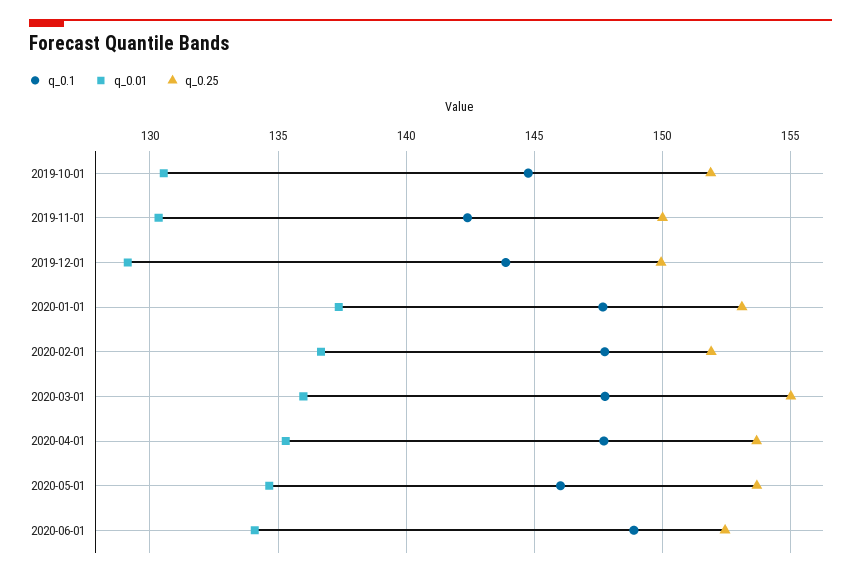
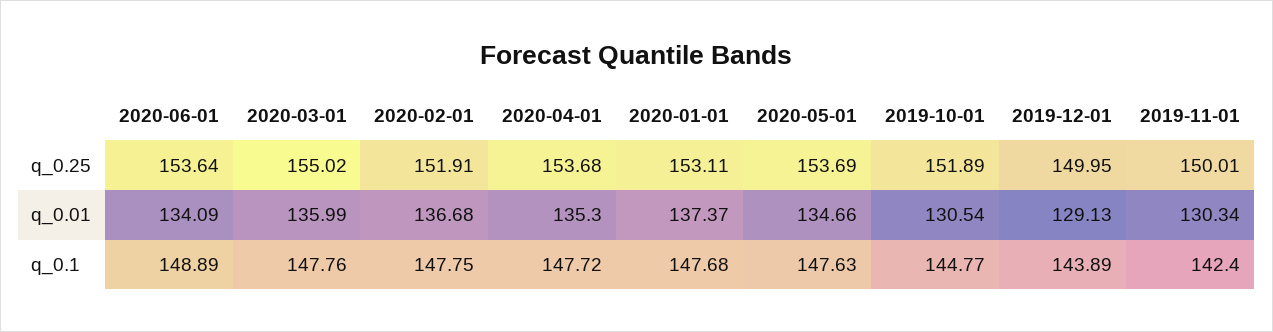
q_0.1, 2020-05-01: 146 -> 147.63
q_0.25, 2020-06-01: 152.5 -> 153.64

